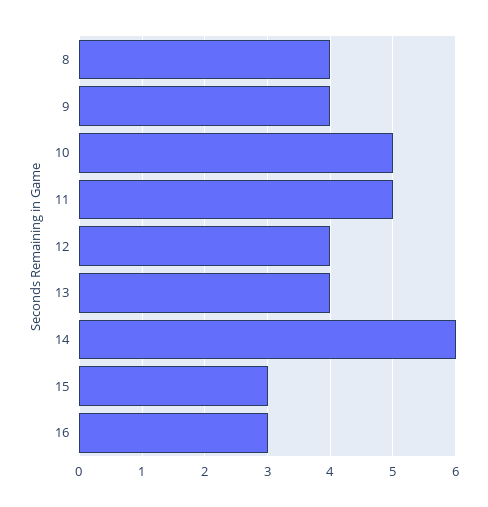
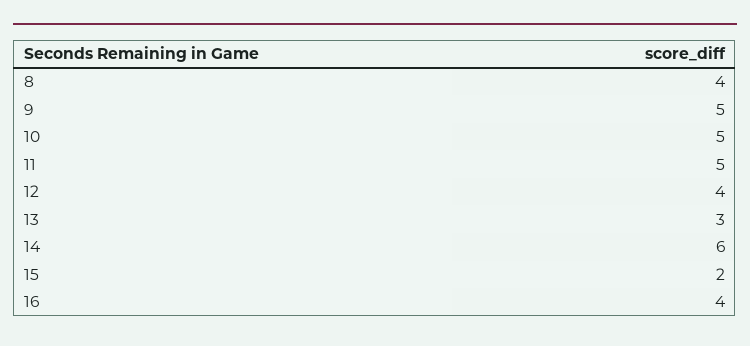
9: 4 -> 5
13: 4 -> 3
15: 3 -> 2
16: 3 -> 4

